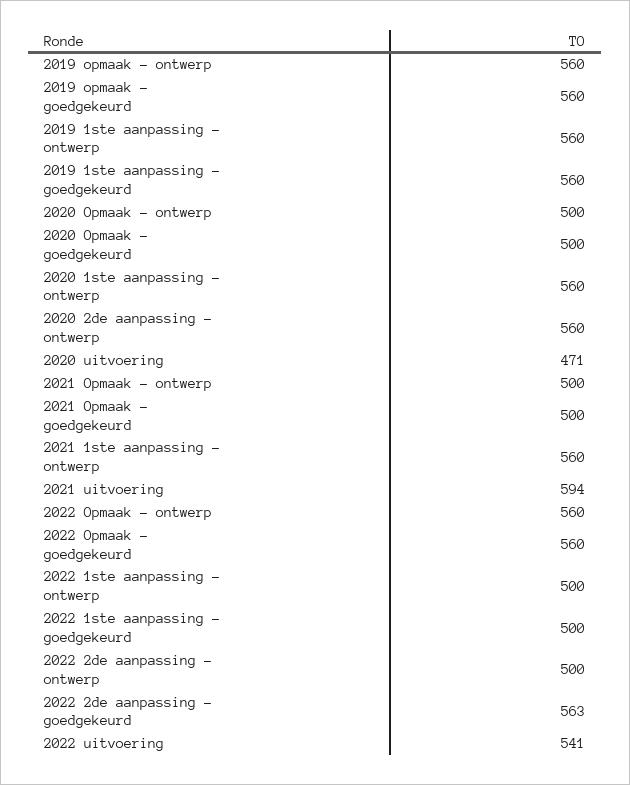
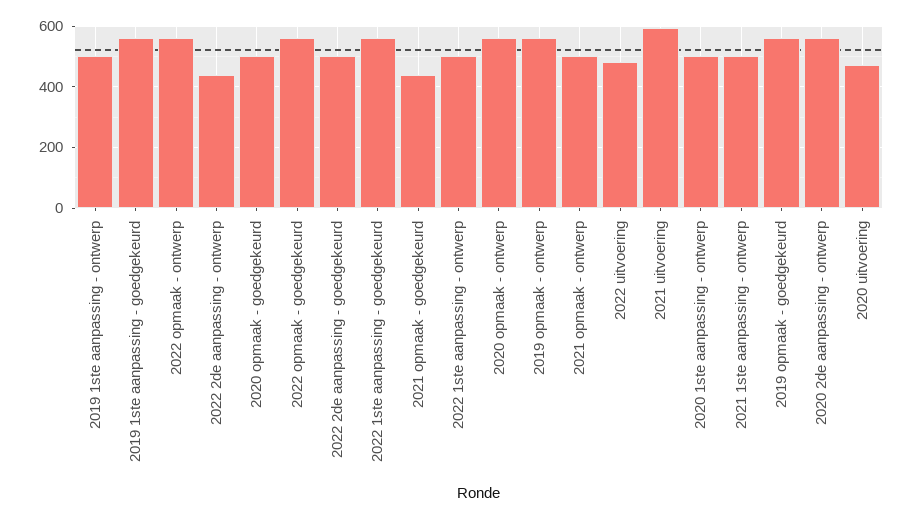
2019 1ste aanpassing - ontwerp: 560 -> 500
2020 Opmaak - ontwerp: 500 -> 560
2020 1ste aanpassing - ontwerp: 560 -> 500
2021 Opmaak - goedgekeurd: 500 -> 440
2021 1ste aanpassing - ontwerp: 560 -> 500
2022 1ste aanpassing - goedgekeurd: 500 -> 560
2022 2de aanpassing - ontwerp: 500 -> 440
2022 2de aanpassing - goedgekeurd: 563 -> 500
2022 uitvoering: 541 -> 480

